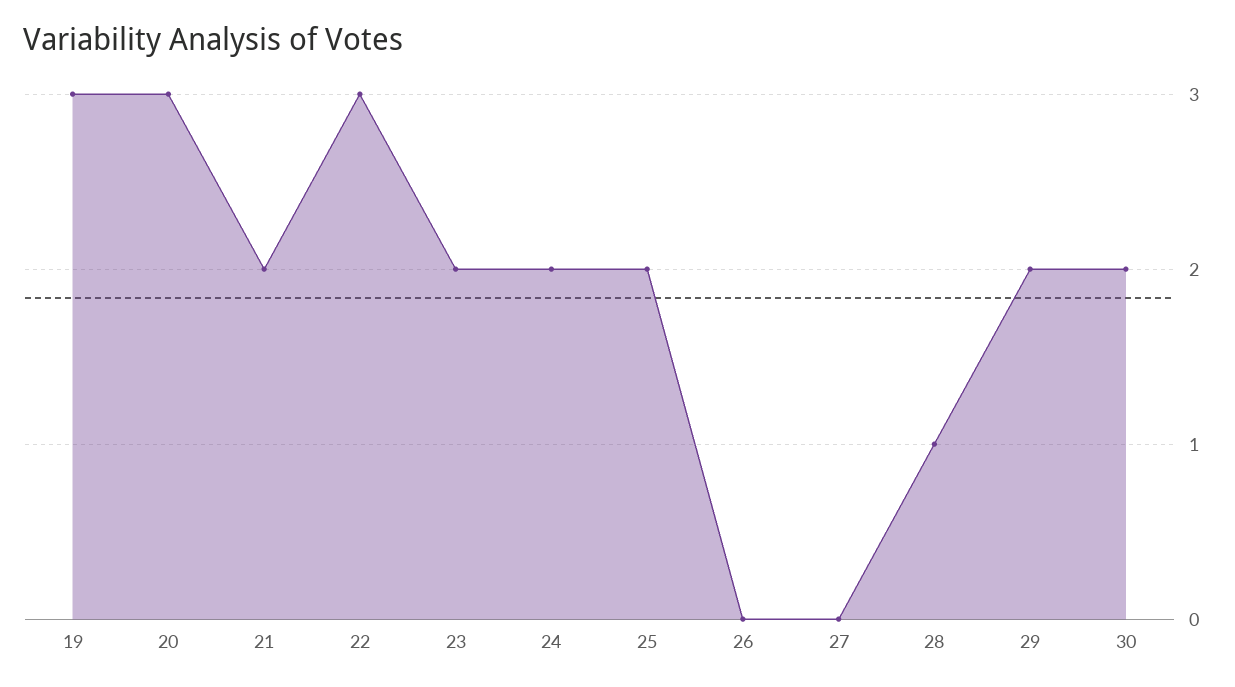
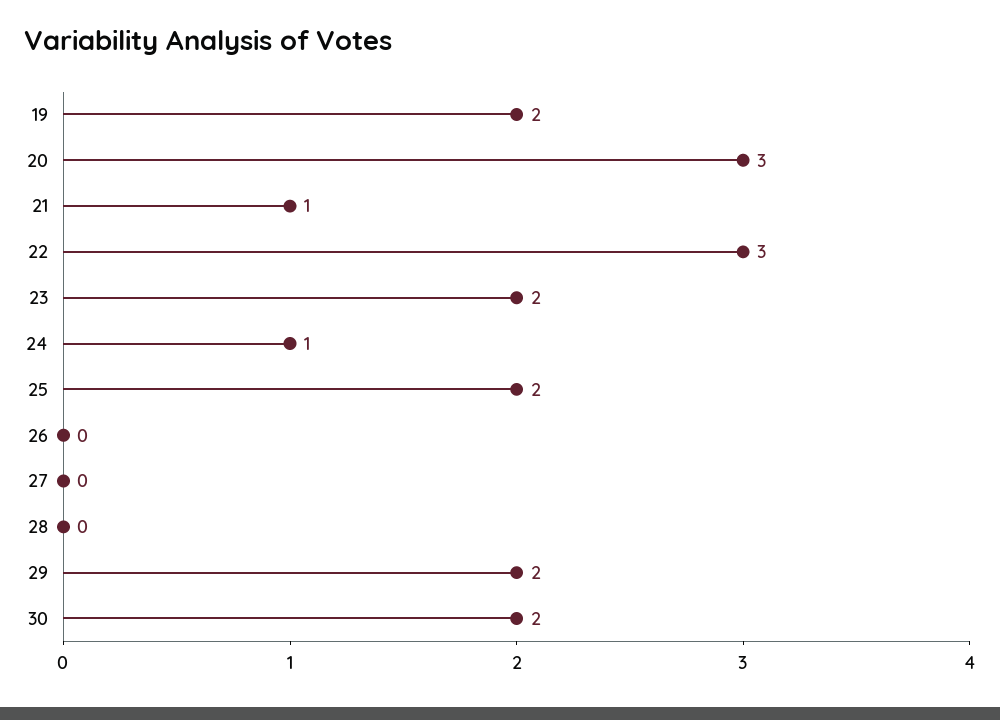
19: 3 -> 2
21: 2 -> 1
24: 2 -> 1
28: 1 -> 0

